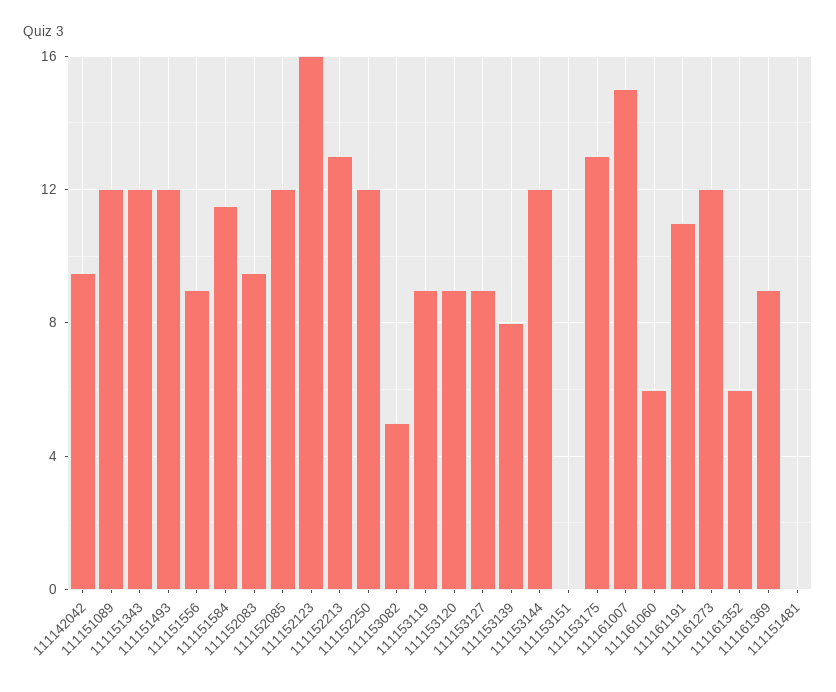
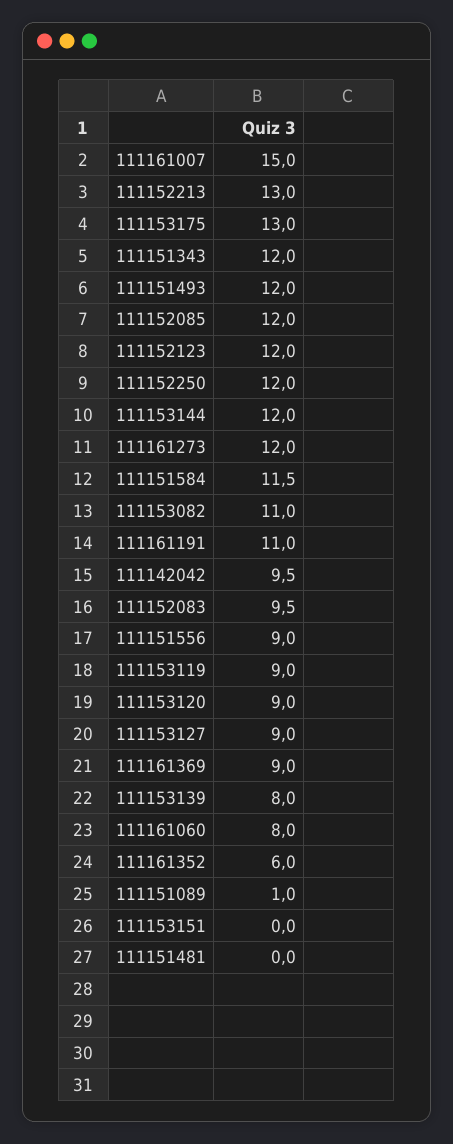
111151089: 12 -> 1
111152123: 16 -> 12
111153082: 5 -> 11
111161060: 6 -> 8

